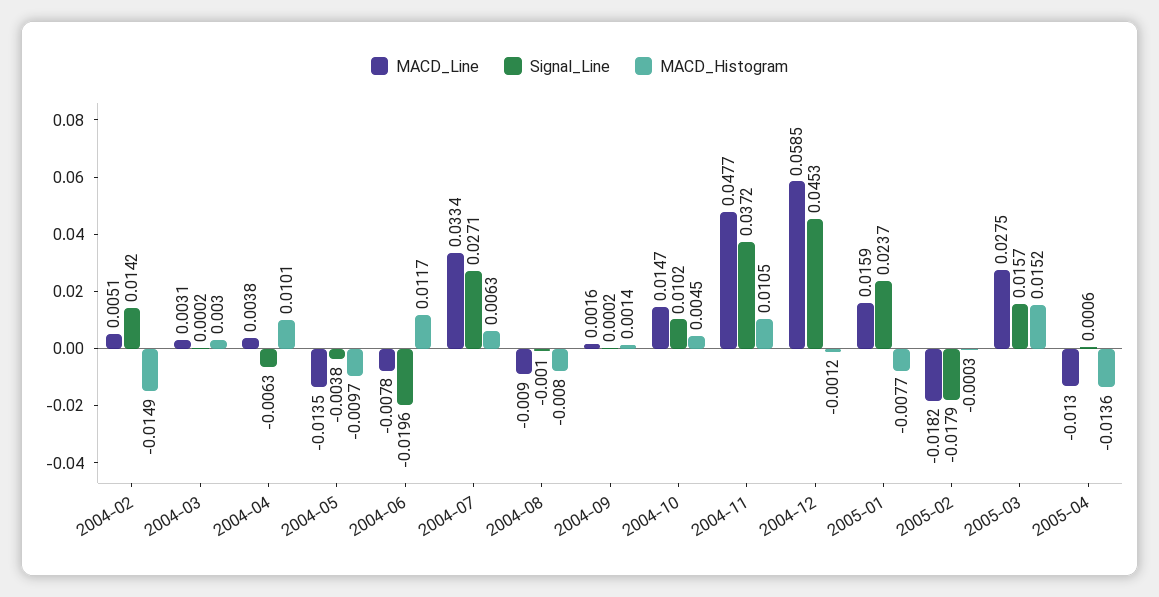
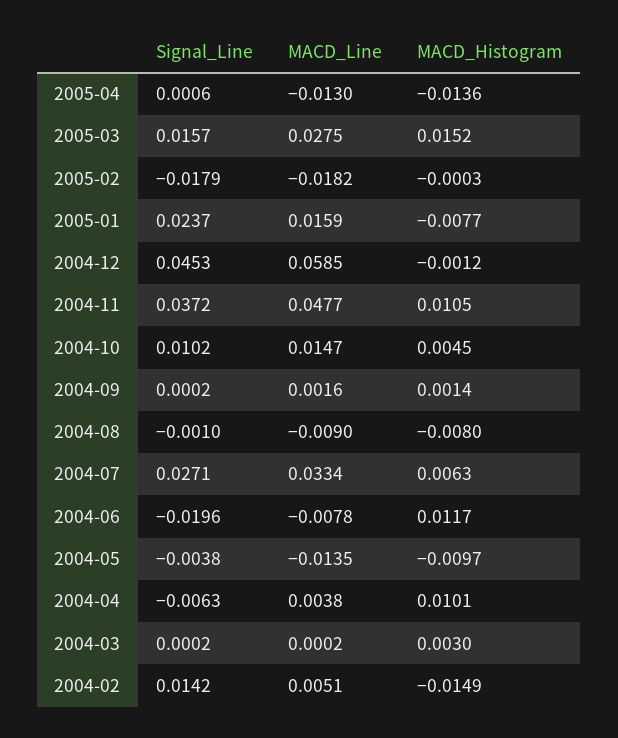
MACD_Line, 2004-03: 0.0031 -> 0.0002

